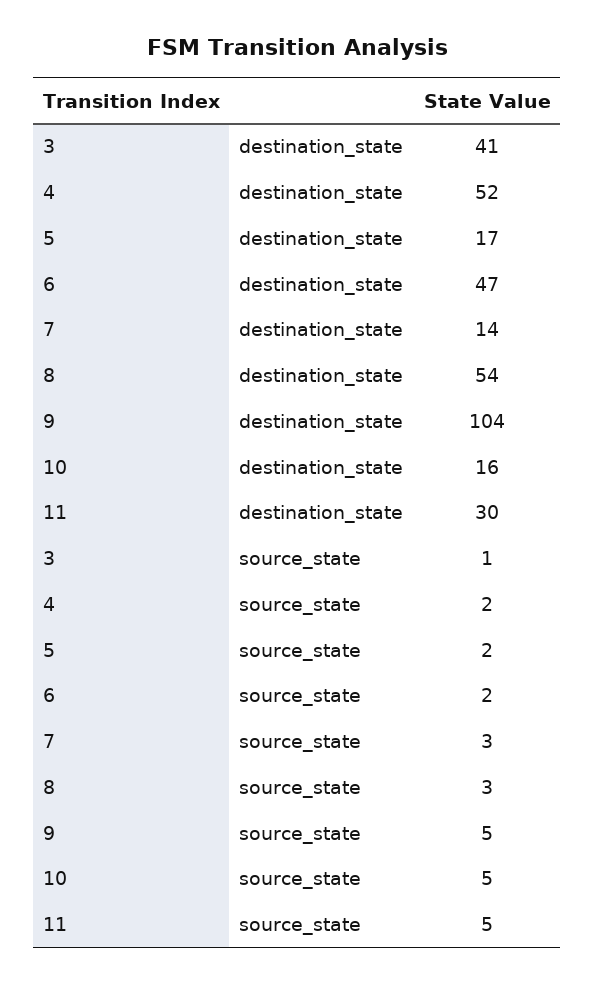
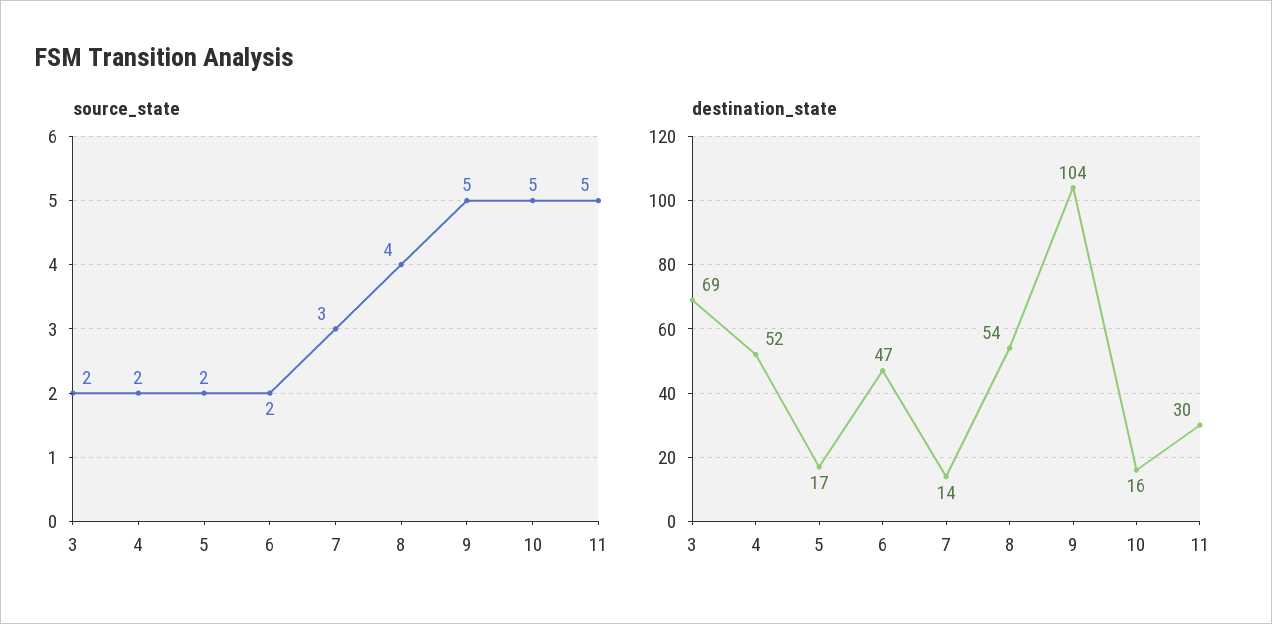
destination_state, 3: 41 -> 69
source_state, 3: 1 -> 2
source_state, 8: 3 -> 4

